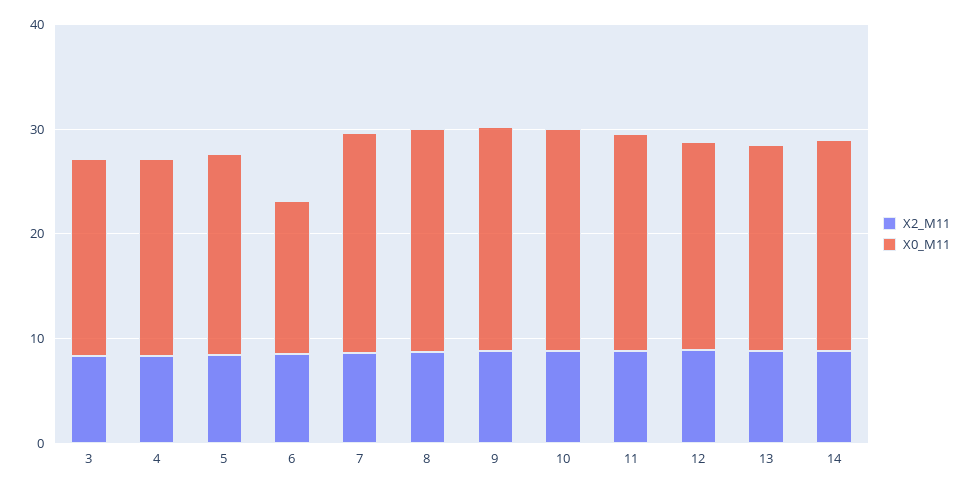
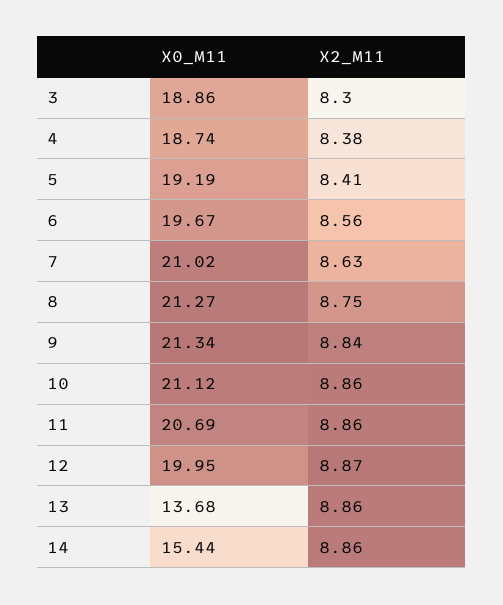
X0_M11, 6: 14 -> 19.67
X0_M11, 13: 20 -> 13.68
X0_M11, 14: 20 -> 15.44

